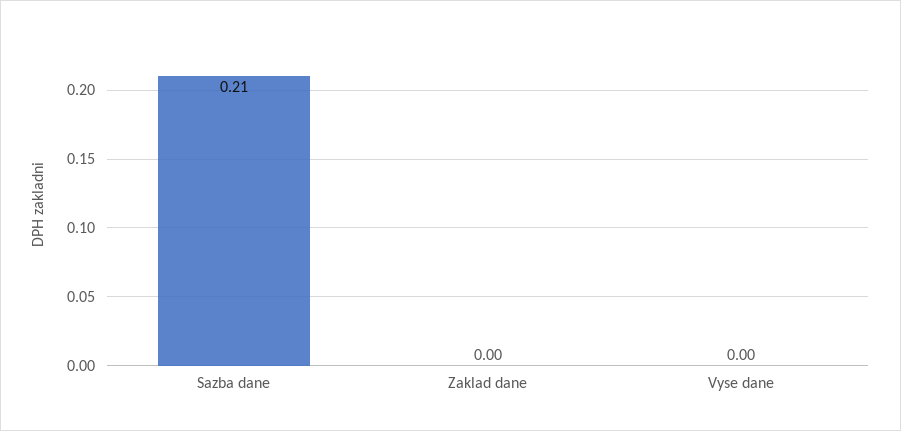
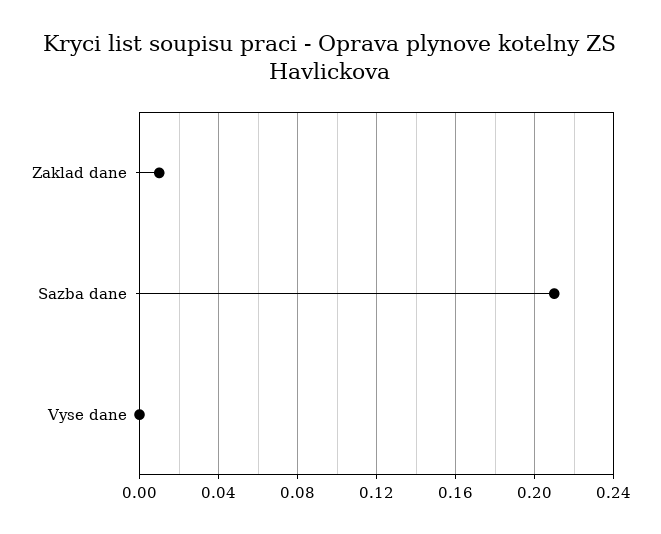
Zaklad dane: 0 -> 0.01

